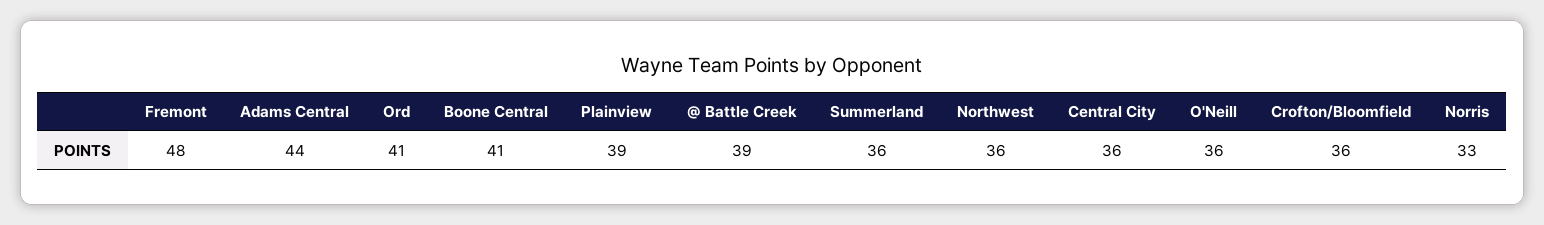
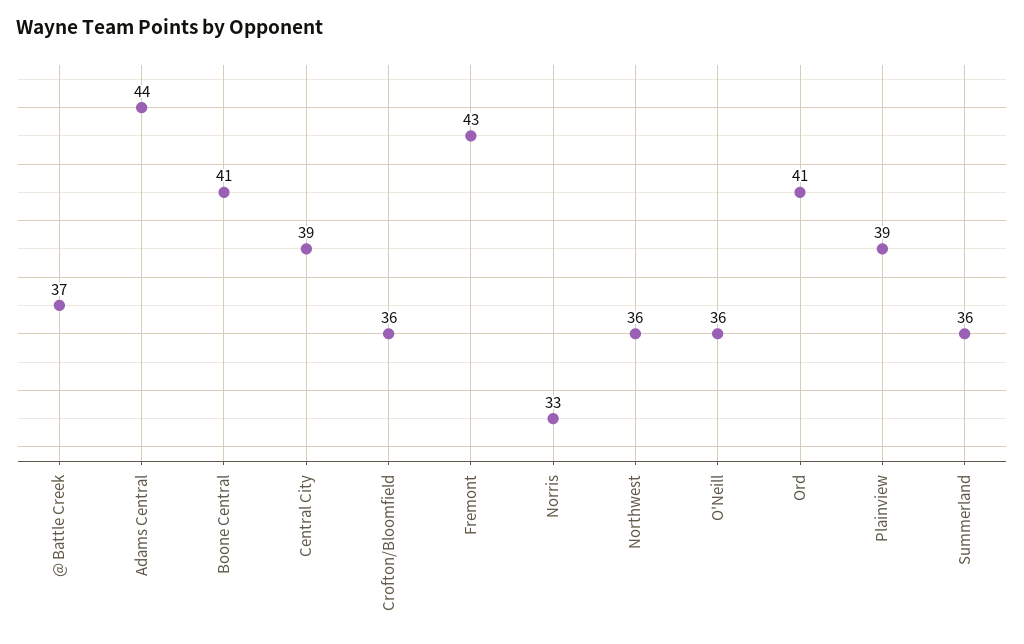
Fremont: 48 -> 43
@ Battle Creek: 39 -> 37
Central City: 36 -> 39

